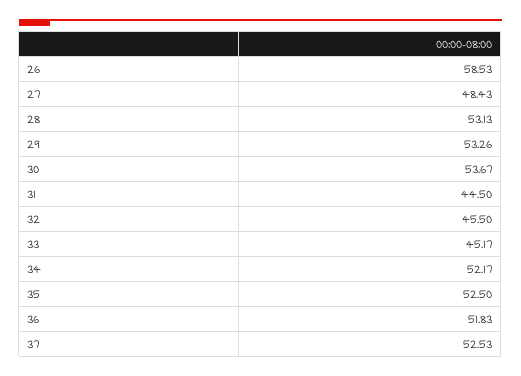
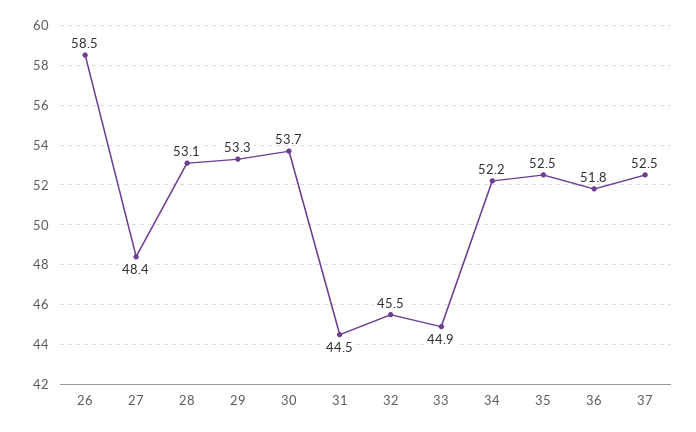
33: 45.17 -> 44.9

